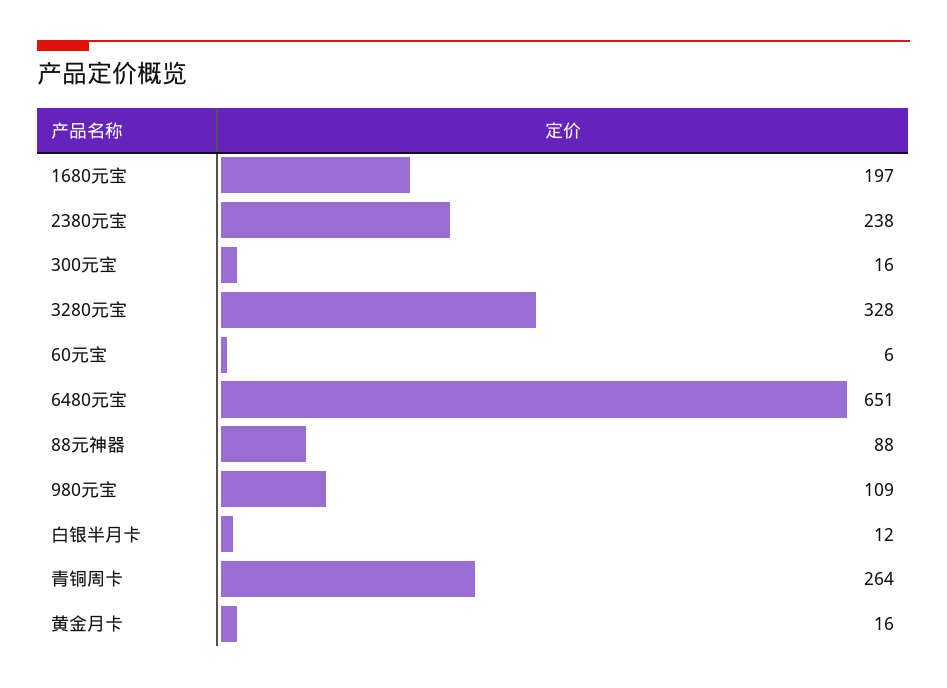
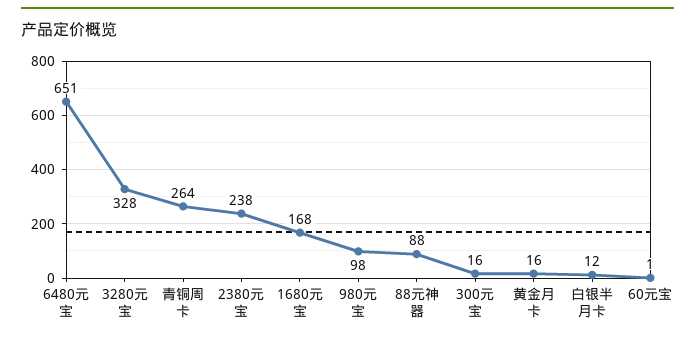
1680元宝: 197 -> 168
60元宝: 6 -> 1
980元宝: 109 -> 98

